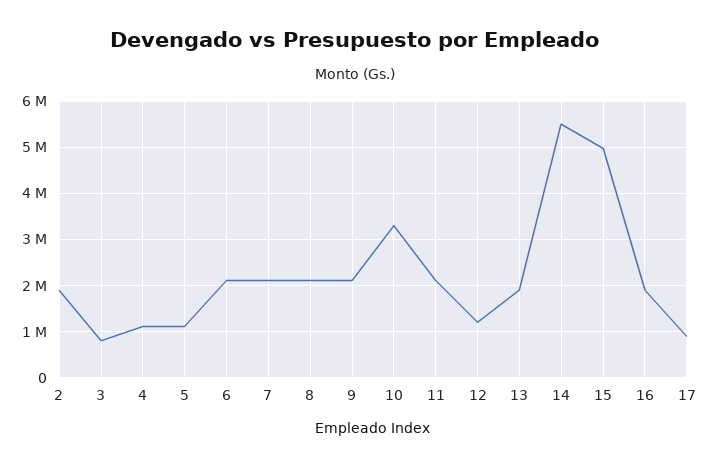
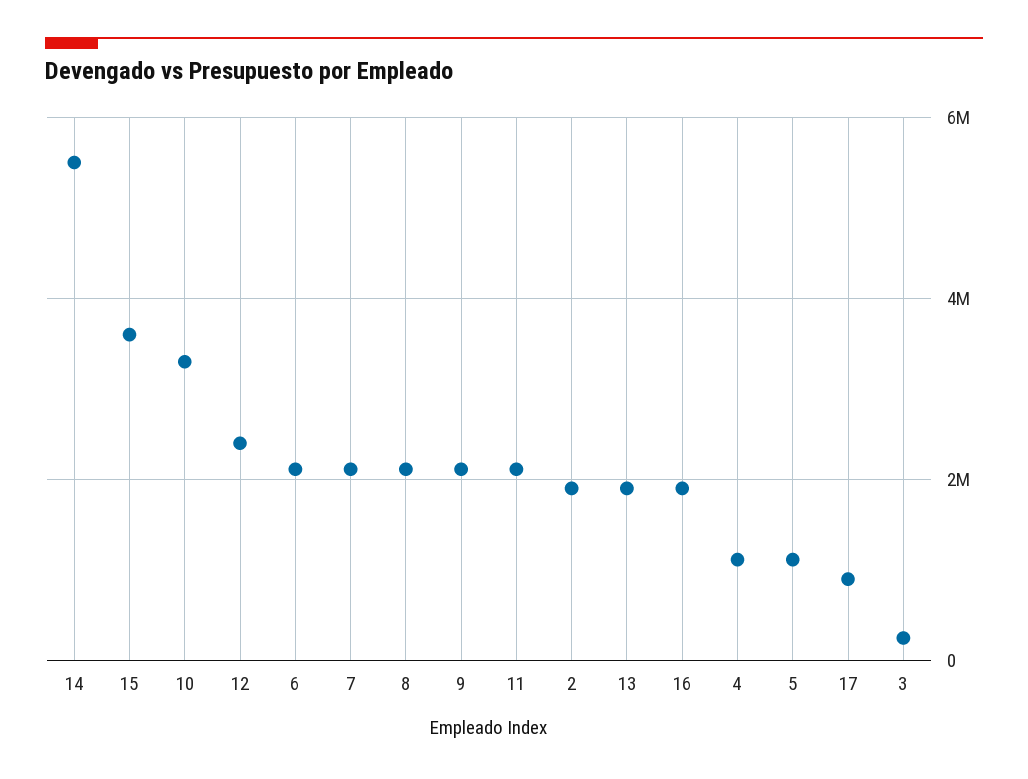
3: 800000 -> 200000
12: 1200000 -> 2400000
15: 5000000 -> 3600000

